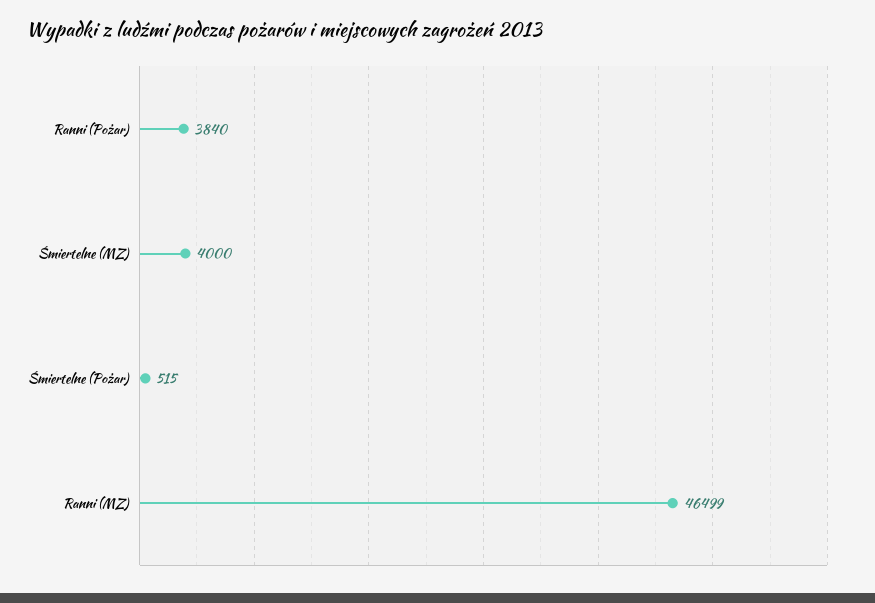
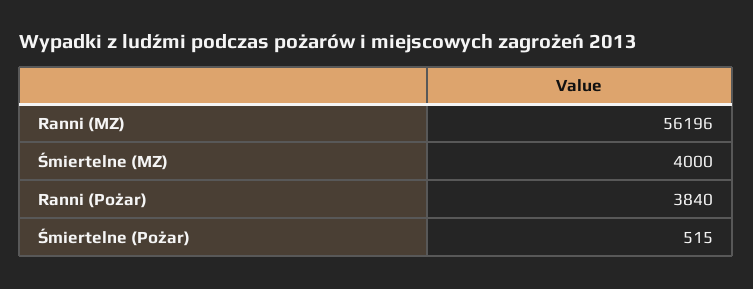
Ranni (MZ): 46499 -> 56196

